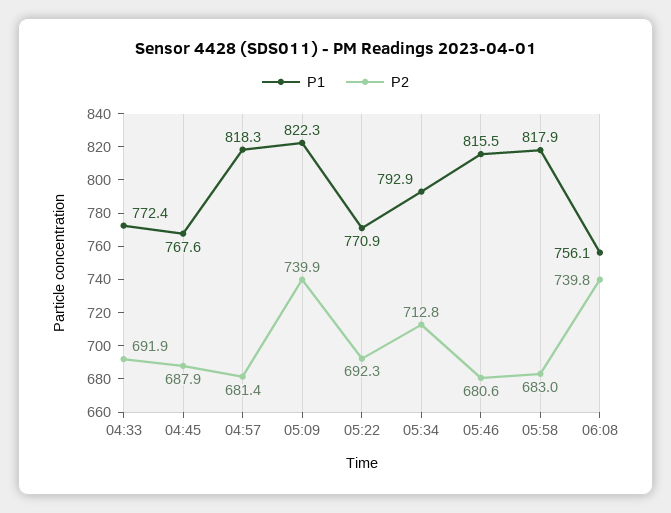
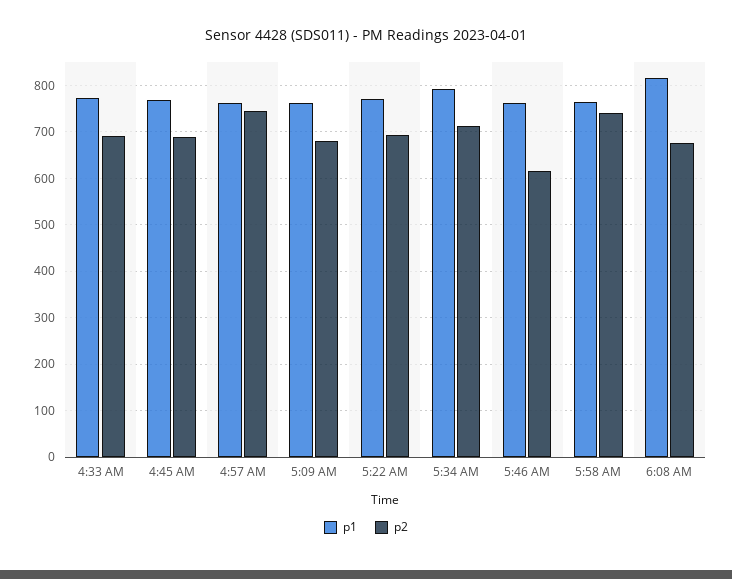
P1, 04:57: 818.3 -> 760
P2, 04:57: 681.4 -> 740
P1, 05:09: 822.3 -> 760
P2, 05:09: 739.9 -> 680
P1, 05:46: 815.5 -> 760
P2, 05:46: 680.6 -> 620
P1, 05:58: 817.9 -> 760
P2, 05:58: 683 -> 740
P1, 06:08: 756.1 -> 820
P2, 06:08: 739.8 -> 680

